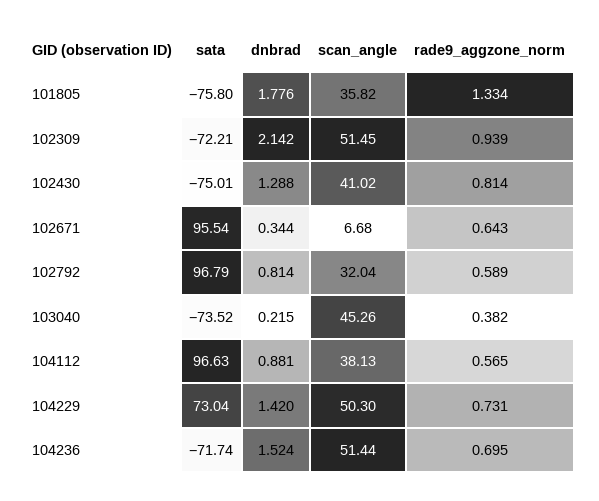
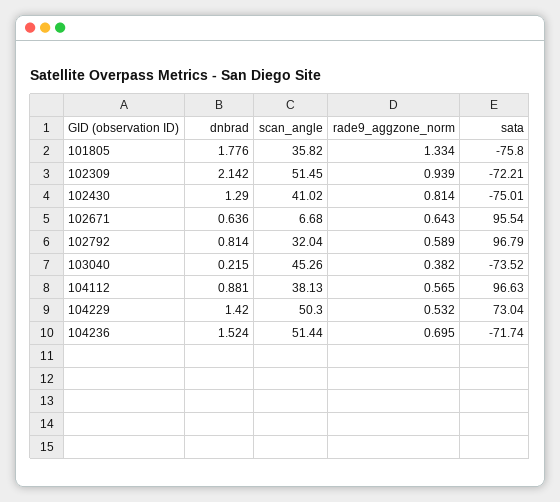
dnbrad, 102430: 1.288 -> 1.29
dnbrad, 102671: 0.344 -> 0.636
rade9_aggzone_norm, 104229: 0.731 -> 0.532

